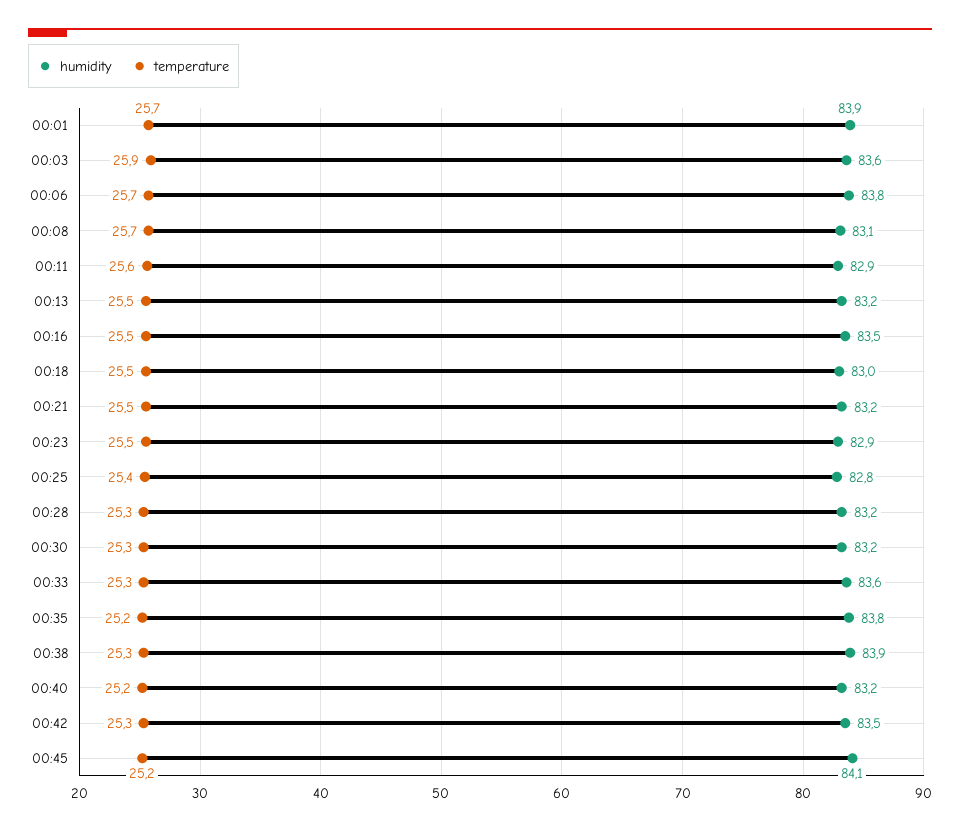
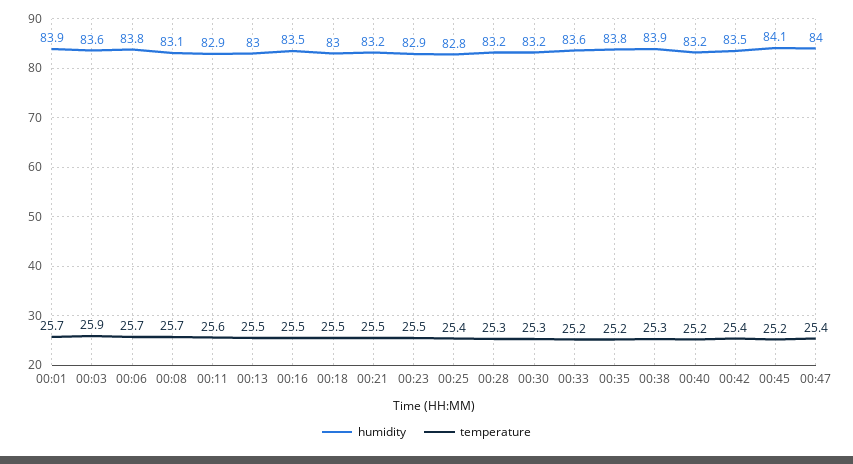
humidity, 00:13: 83.2 -> 83
temperature, 00:33: 25.3 -> 25.2
temperature, 00:42: 25.3 -> 25.4
humidity, 00:47: none -> 84
temperature, 00:47: none -> 25.4

